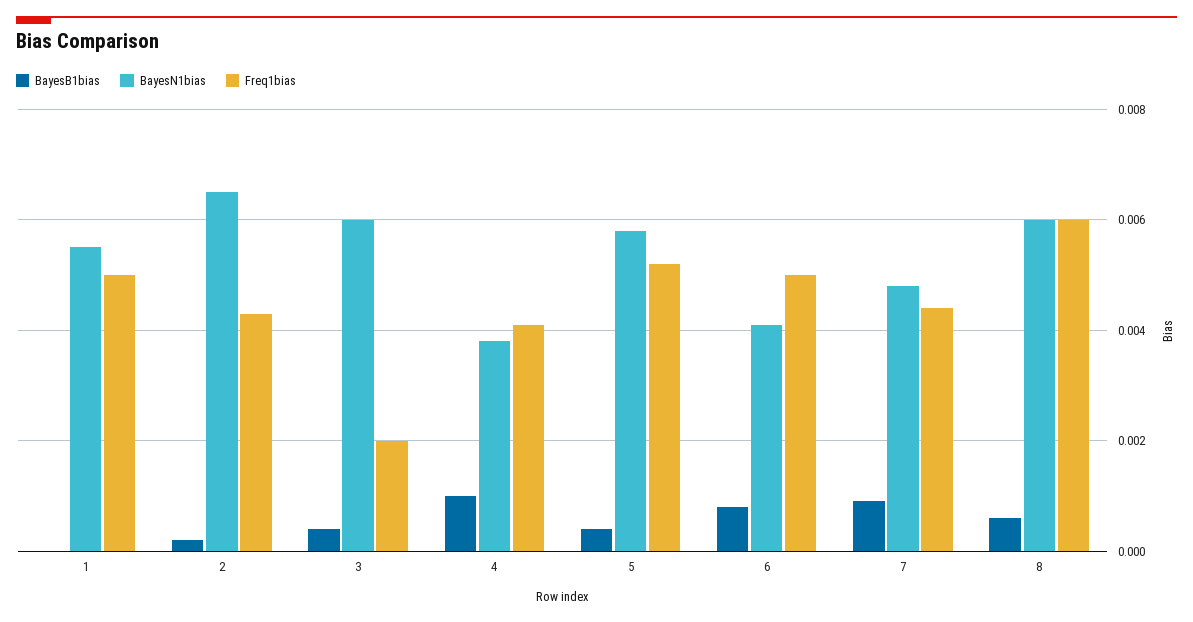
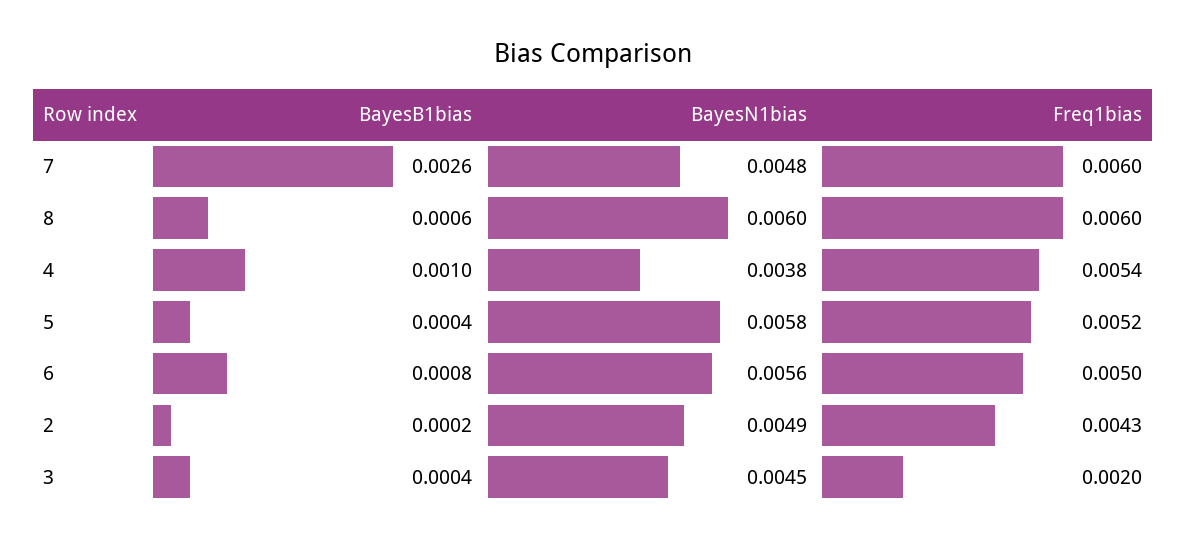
BayesB1bias, 1: 0 -> none
BayesN1bias, 1: 0.0055 -> none
Freq1bias, 1: 0.005 -> none
BayesN1bias, 2: 0.0065 -> 0.0049
BayesN1bias, 3: 0.006 -> 0.0045
Freq1bias, 4: 0.004 -> 0.0054
BayesN1bias, 6: 0.004 -> 0.0056
BayesB1bias, 7: 0.001 -> 0.0026
Freq1bias, 7: 0.0045 -> 0.006

